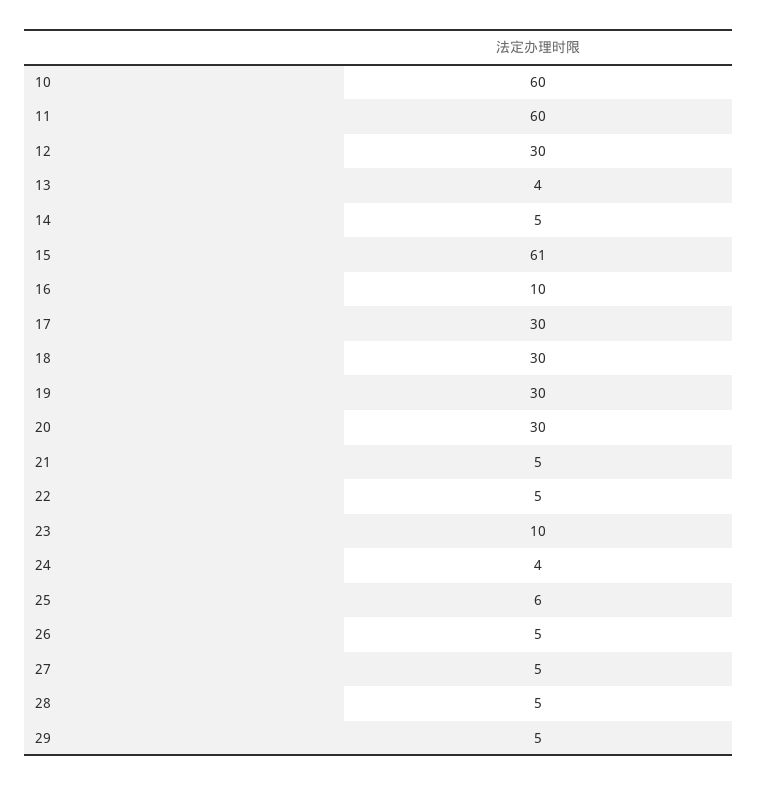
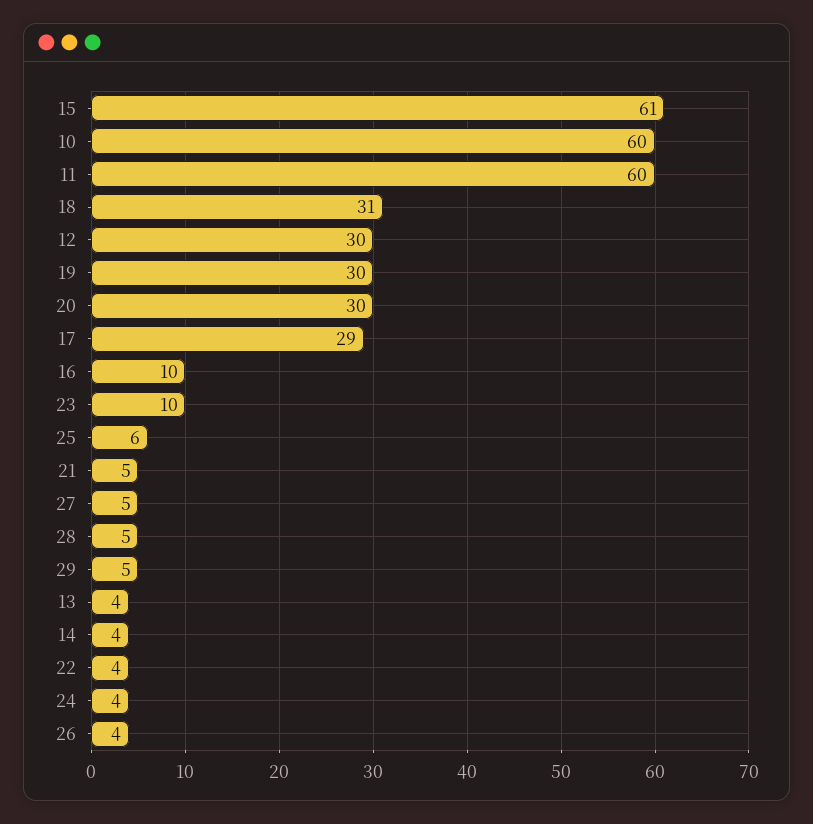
14: 5 -> 4
17: 30 -> 29
18: 30 -> 31
22: 5 -> 4
26: 5 -> 4

